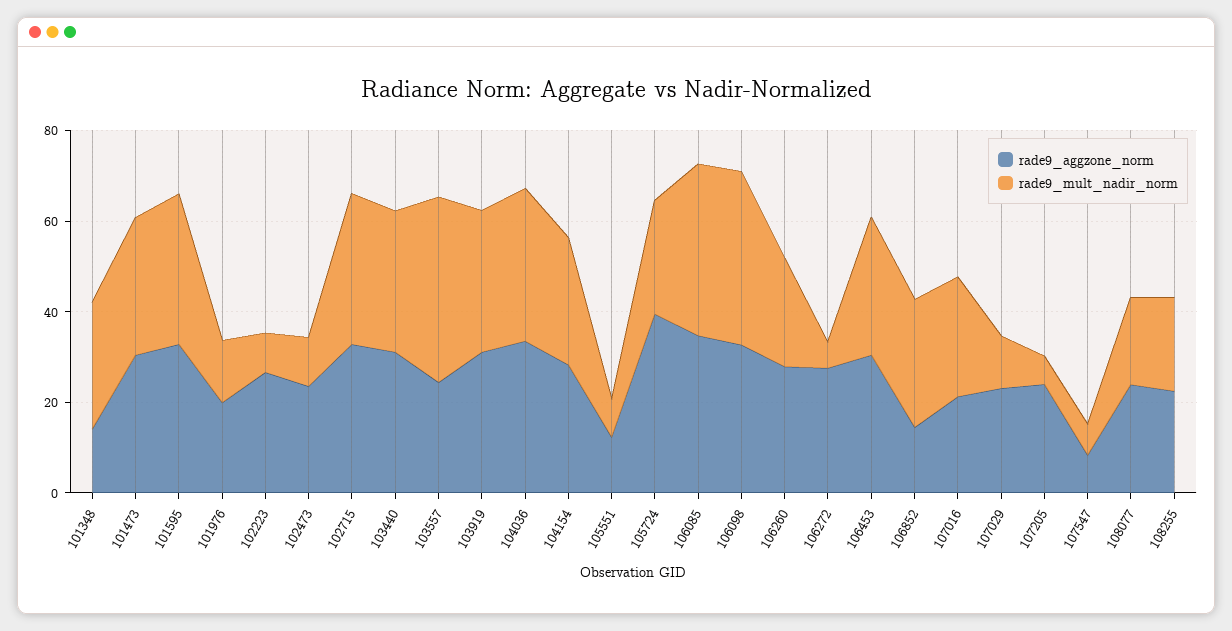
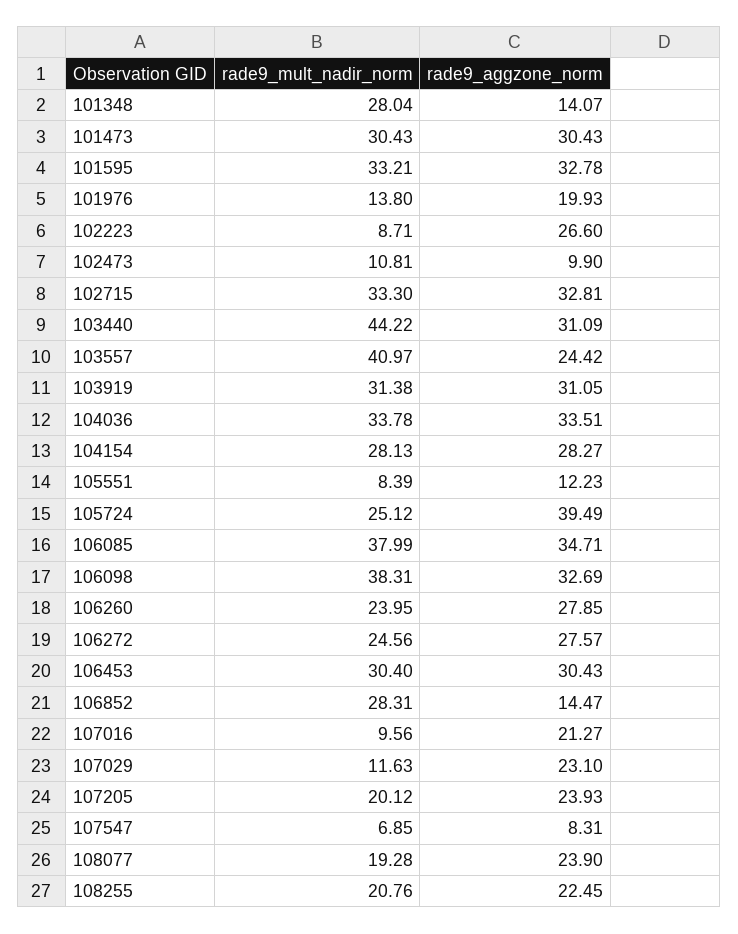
rade9_aggzone_norm, 102473: 25 -> 9.9
rade9_mult_nadir_norm, 103440: 30 -> 44.22
rade9_mult_nadir_norm, 106272: 5 -> 24.56
rade9_mult_nadir_norm, 107016: 25 -> 9.56
rade9_mult_nadir_norm, 107205: 5 -> 20.12

